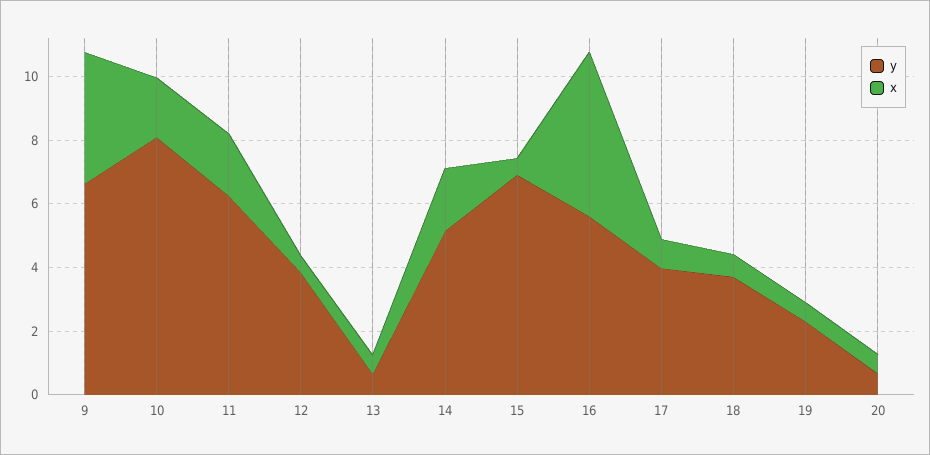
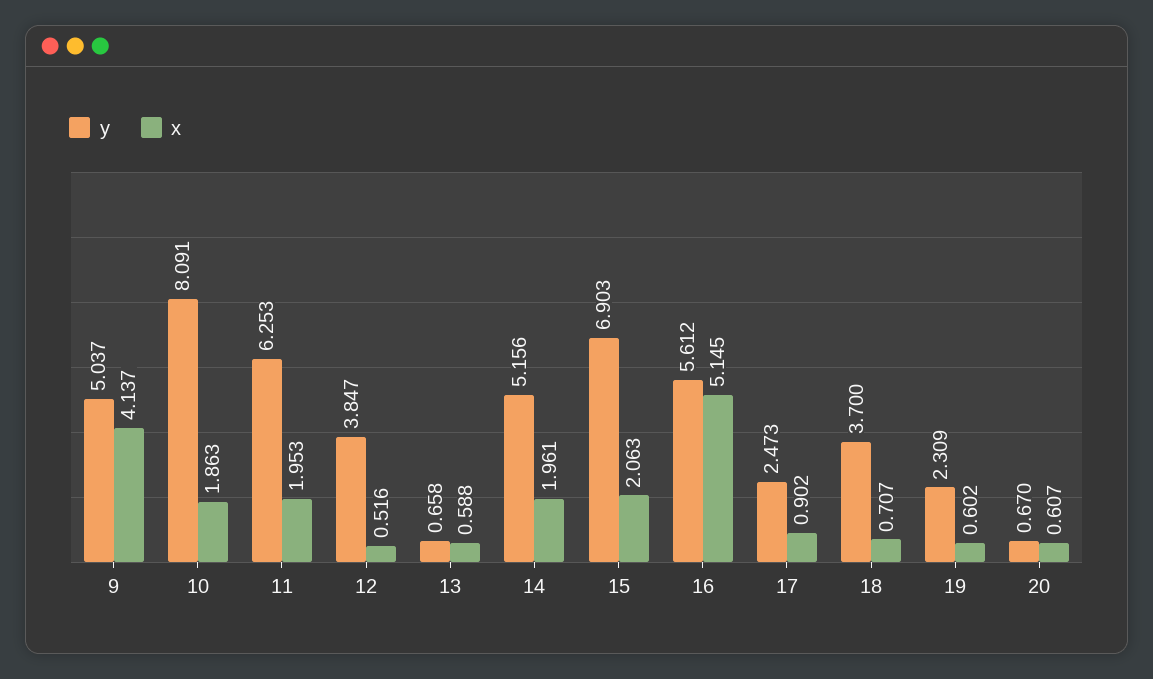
y, 9: 6.5 -> 5.037
x, 15: 0.5 -> 2.063
y, 17: 4 -> 2.473

